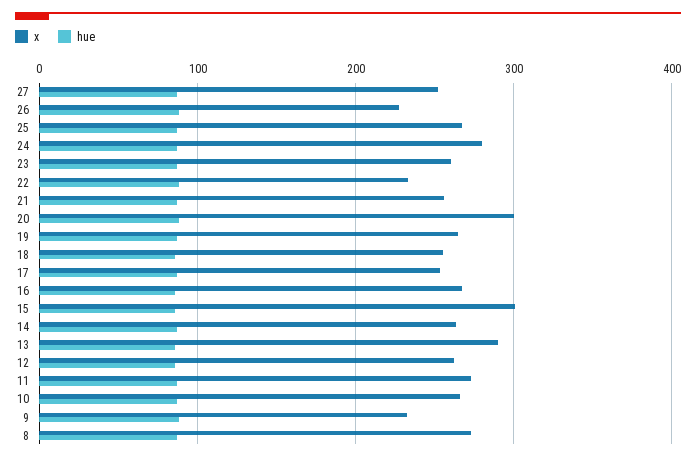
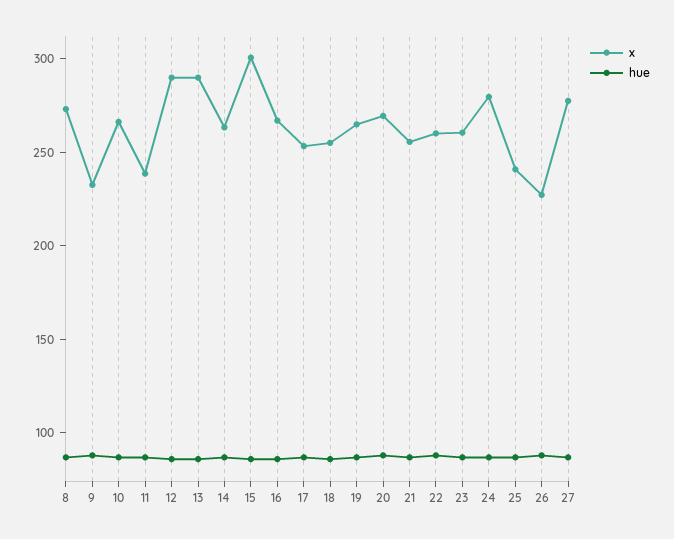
x, 27: 250 -> 280
x, 25: 270 -> 240
x, 22: 230 -> 260
x, 20: 300 -> 270
x, 12: 260 -> 290
x, 11: 270 -> 240

